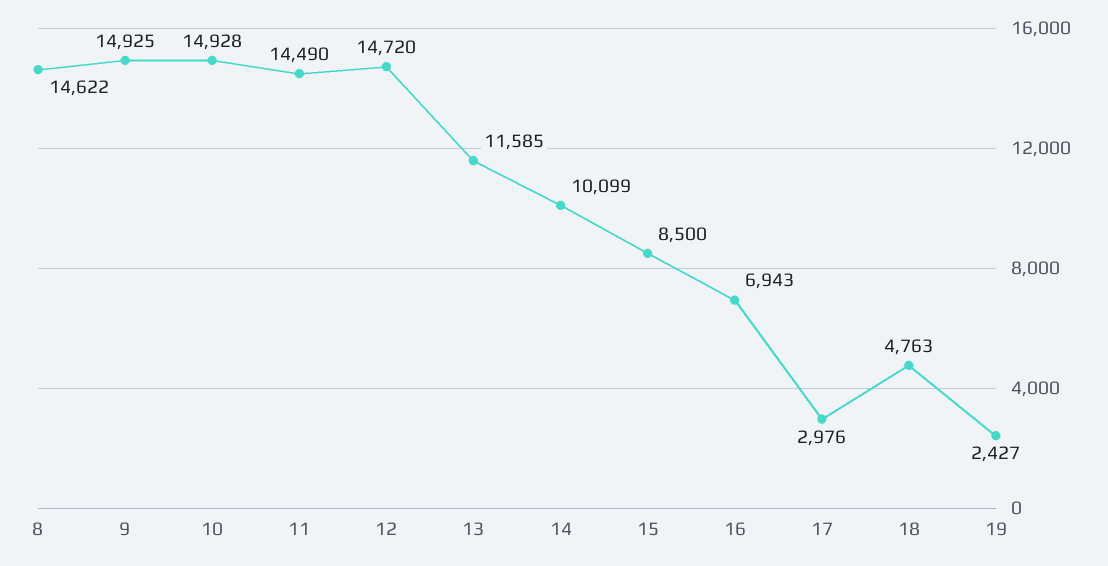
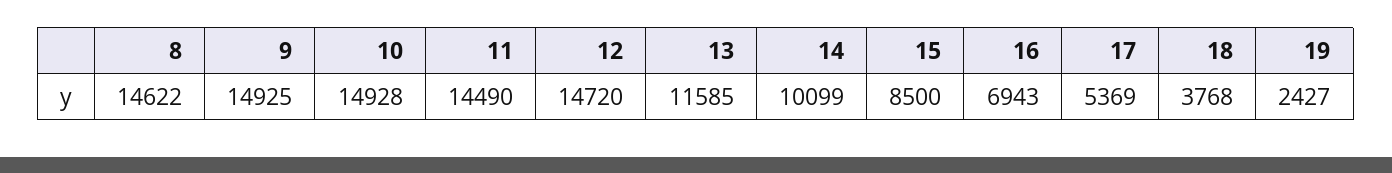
17: 2976 -> 5369
18: 4763 -> 3768

